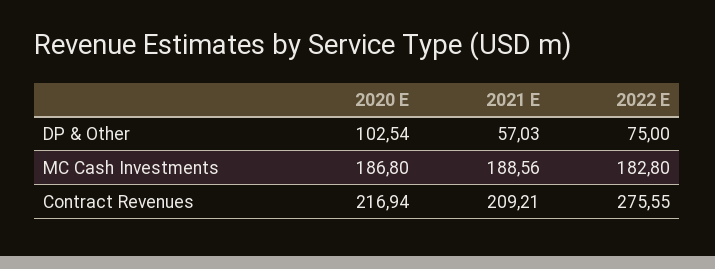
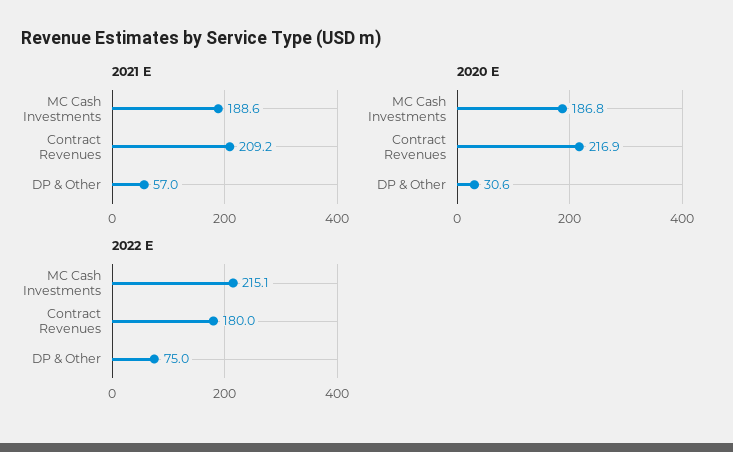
2020 E, DP & Other: 102.54 -> 30.6
2022 E, MC Cash Investments: 182.8 -> 215.1
2022 E, Contract Revenues: 275.55 -> 180

